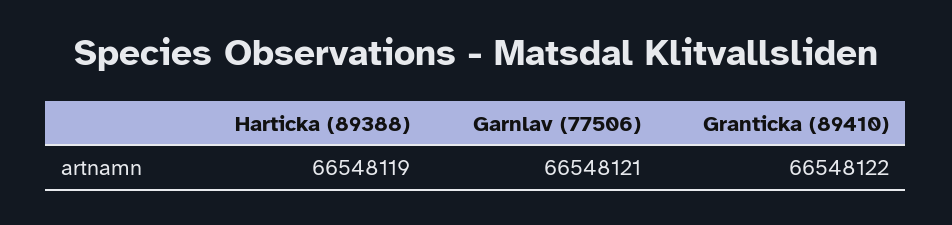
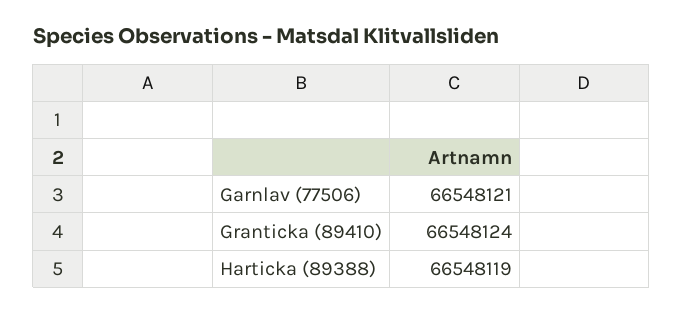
Granticka (89410): 66548122 -> 66548124

